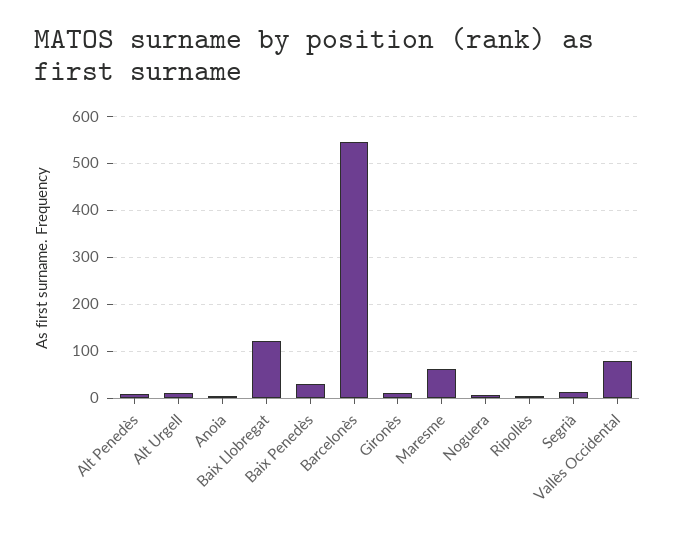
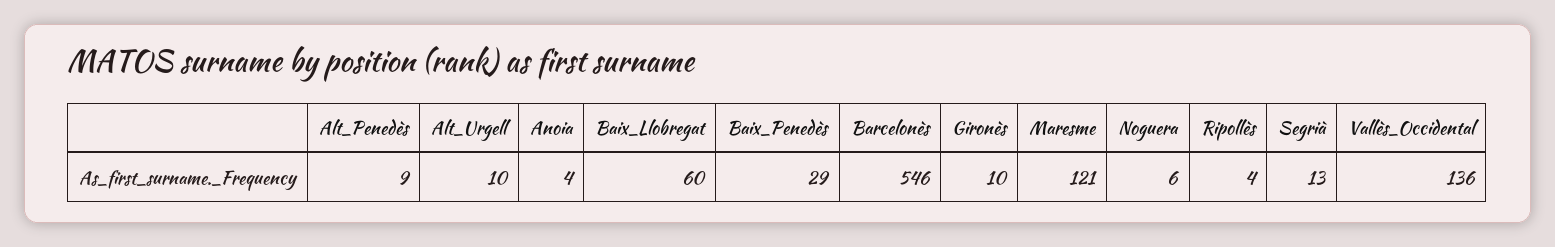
Baix Llobregat: 120 -> 60
Maresme: 60 -> 121
Vallès Occidental: 80 -> 136

